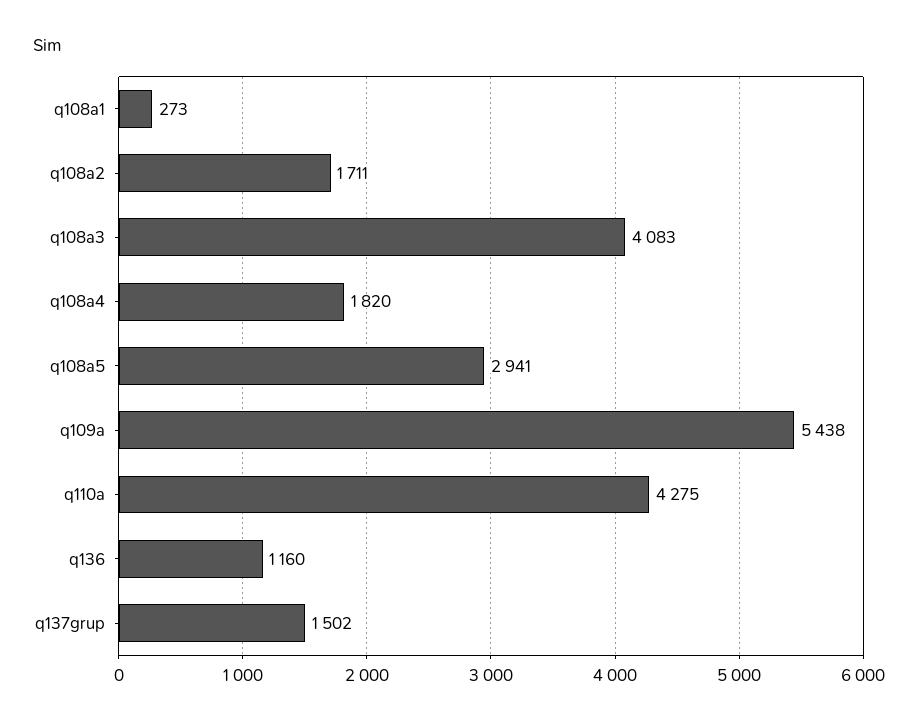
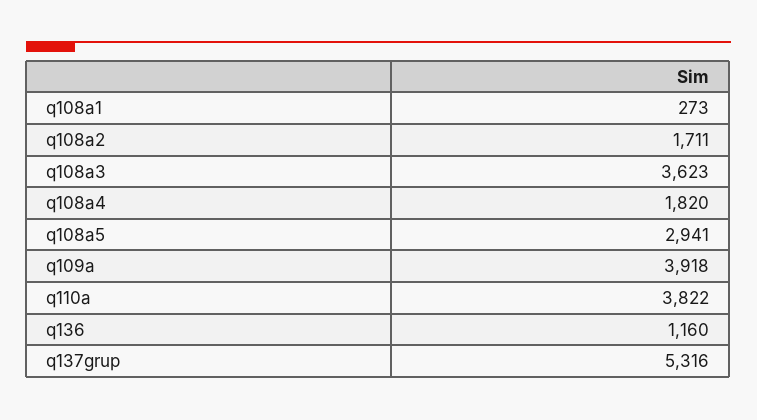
q108a3: 4083 -> 3623
q109a: 5438 -> 3918
q110a: 4275 -> 3822
q137grup: 1502 -> 5316

